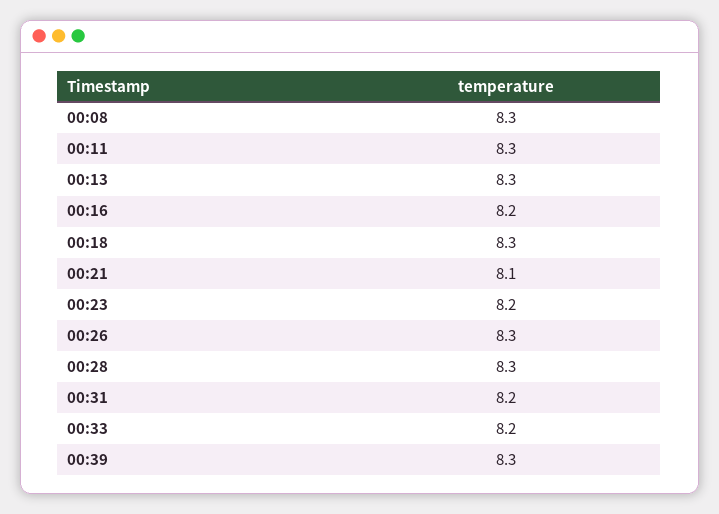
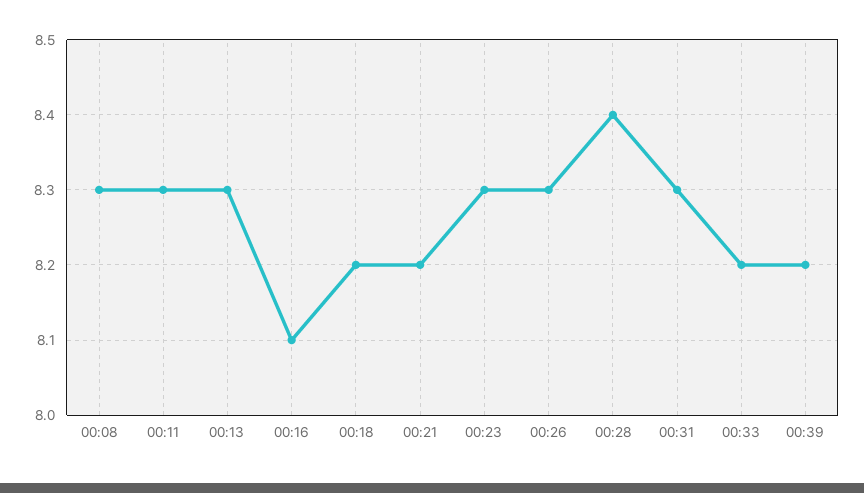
00:16: 8.2 -> 8.1
00:18: 8.3 -> 8.2
00:21: 8.1 -> 8.2
00:23: 8.2 -> 8.3
00:28: 8.3 -> 8.4
00:31: 8.2 -> 8.3
00:39: 8.3 -> 8.2

